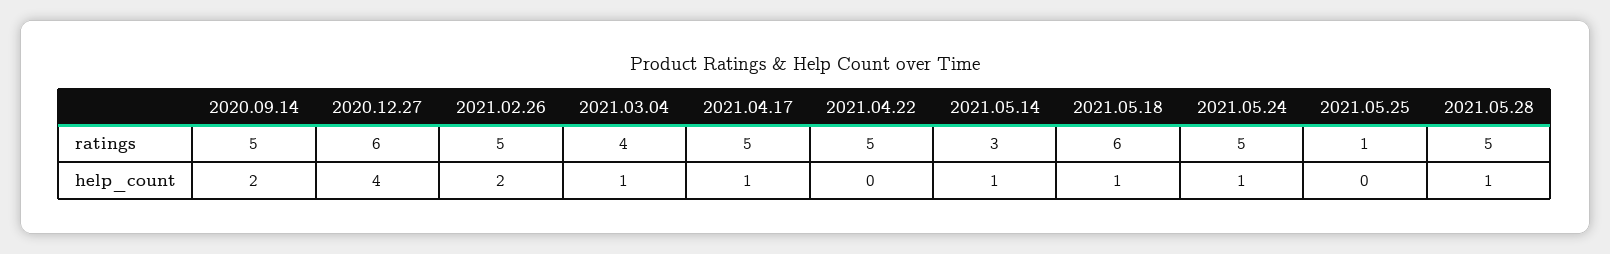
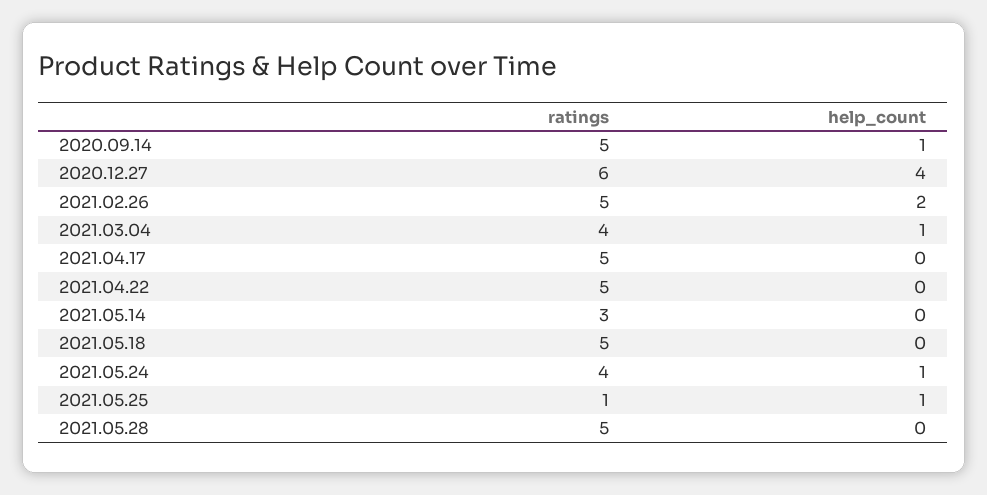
2021.05.18, ratings: 6 -> 5
2021.05.24, ratings: 5 -> 4
2020.09.14, help_count: 2 -> 1
2021.04.17, help_count: 1 -> 0
2021.05.14, help_count: 1 -> 0
2021.05.18, help_count: 1 -> 0
2021.05.25, help_count: 0 -> 1
2021.05.28, help_count: 1 -> 0

